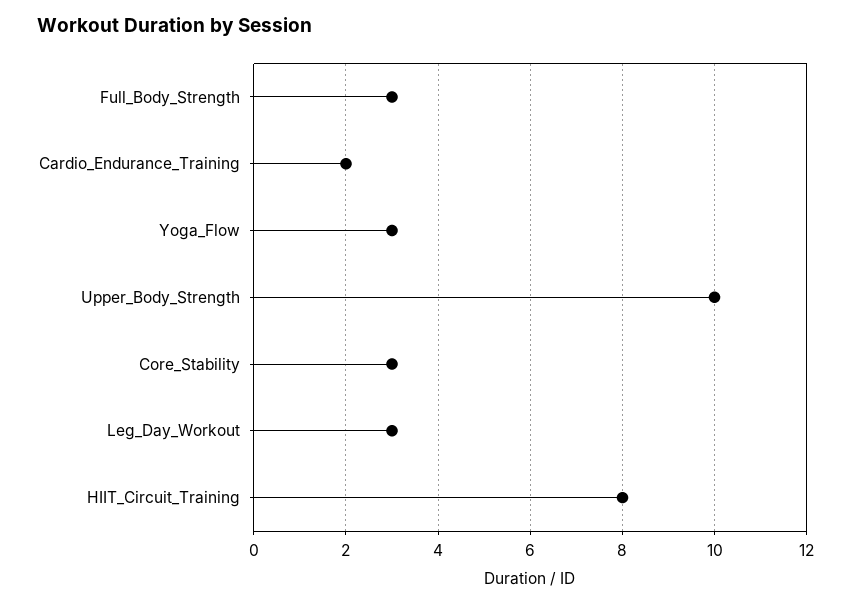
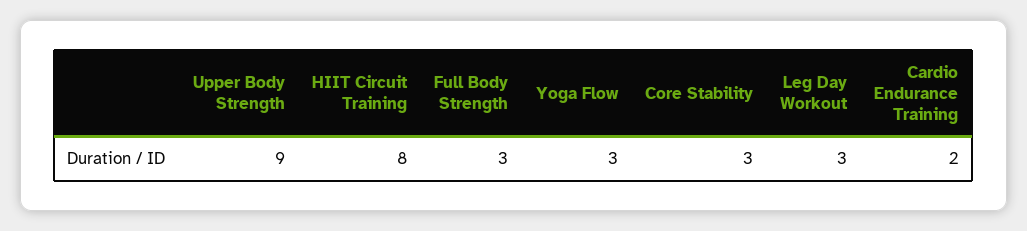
Upper_Body_Strength: 10 -> 9

